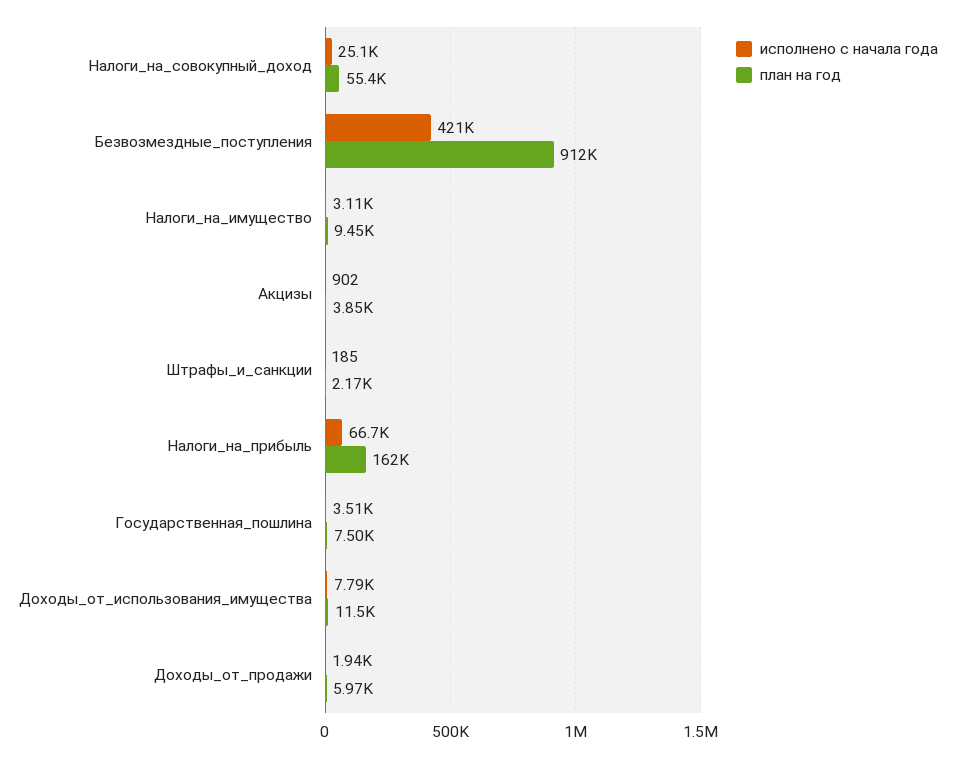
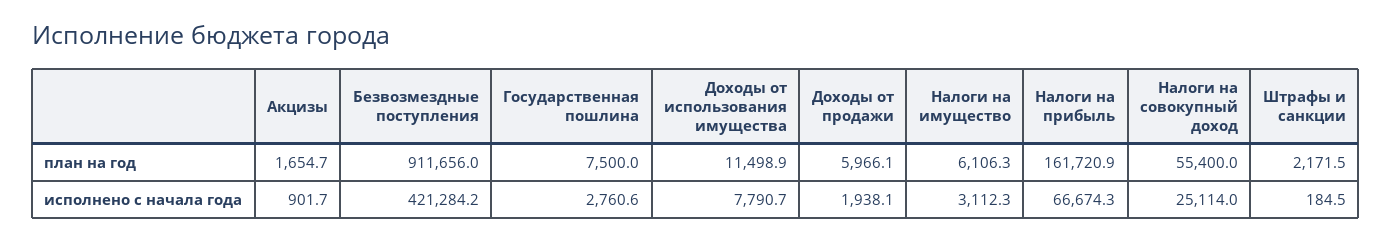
план на год, Налоги_на_имущество: 9450 -> 6106.3
план на год, Акцизы: 3850 -> 1654.7
исполнено с начала года, Государственная_пошлина: 3510 -> 2760.6

